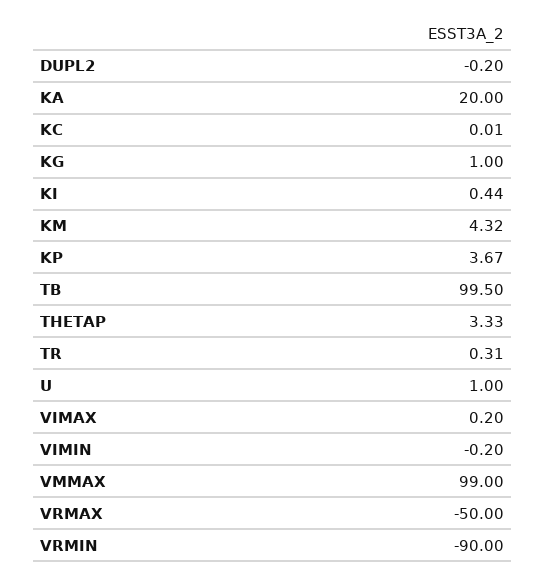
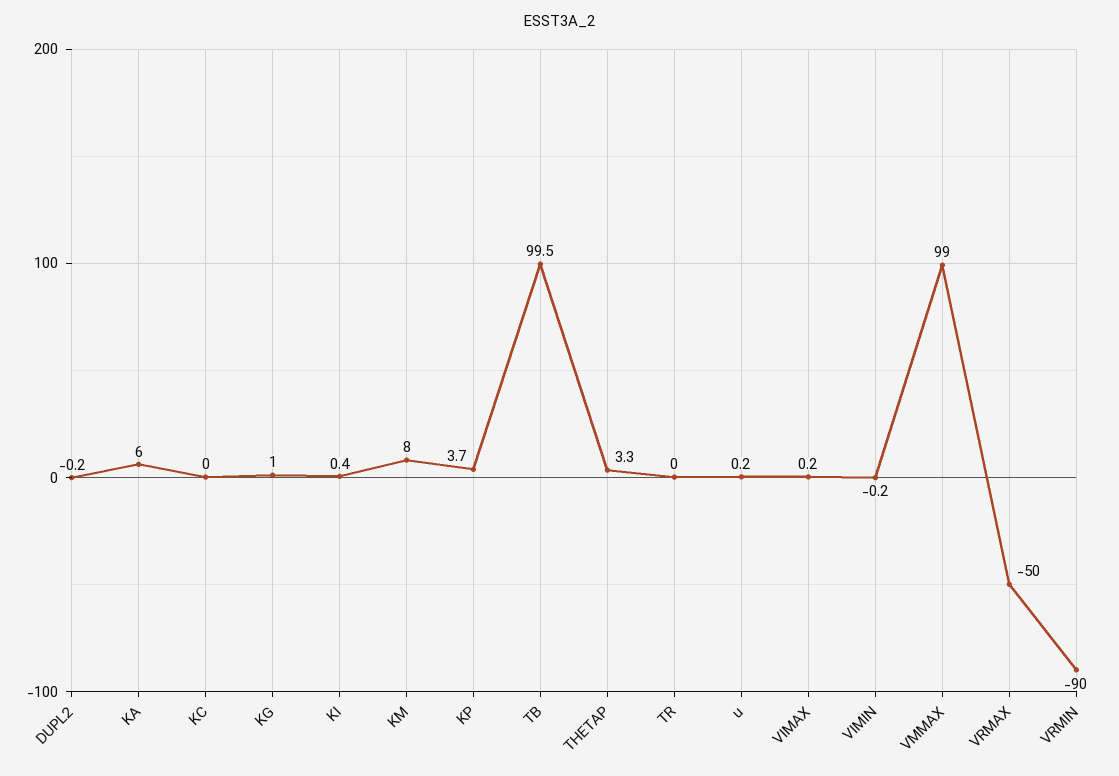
KA: 20 -> 6
KM: 4.32 -> 8
TR: 0.31 -> 0
U: 1 -> 0.2

